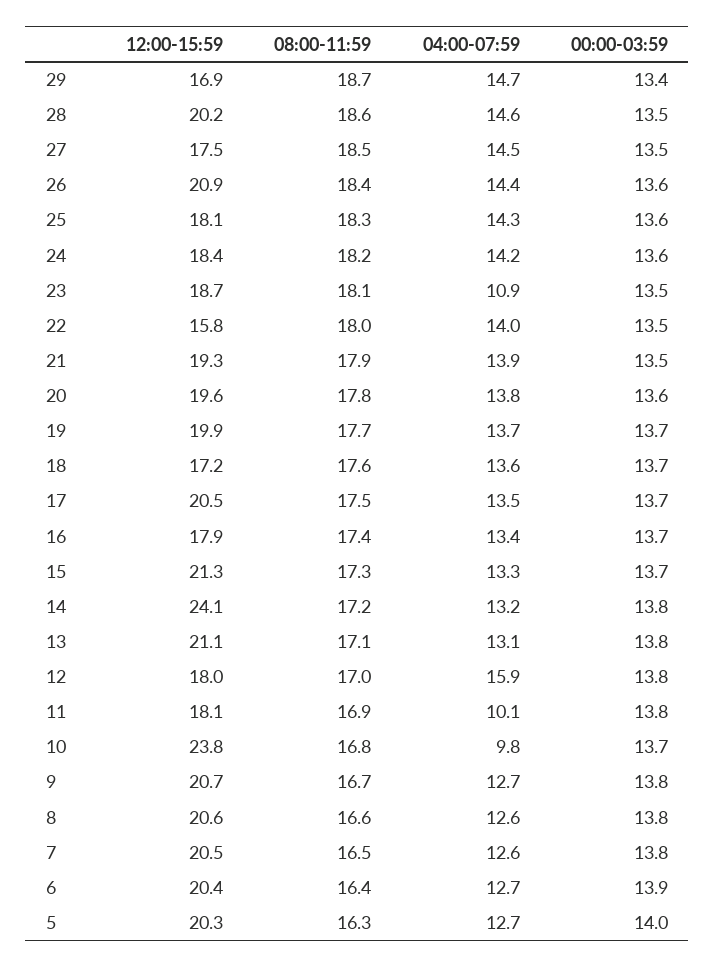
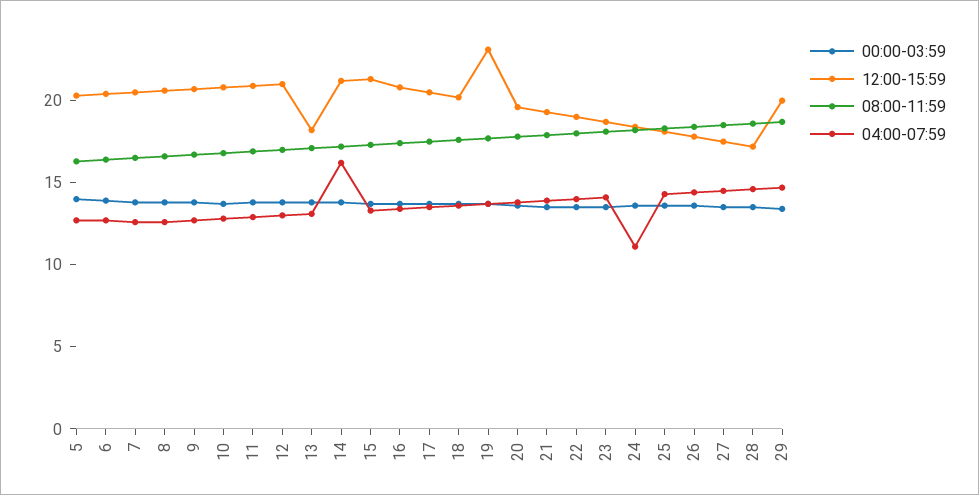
12:00-15:59, 29: 16.9 -> 20
12:00-15:59, 28: 20.2 -> 17
12:00-15:59, 26: 20.9 -> 18
04:00-07:59, 24: 14.2 -> 11
04:00-07:59, 23: 10.9 -> 14
12:00-15:59, 22: 15.8 -> 19
12:00-15:59, 19: 19.9 -> 23
12:00-15:59, 18: 17.2 -> 20
12:00-15:59, 16: 17.9 -> 21
12:00-15:59, 14: 24.1 -> 21
04:00-07:59, 14: 13.2 -> 16
12:00-15:59, 13: 21.1 -> 18
12:00-15:59, 12: 18 -> 21
04:00-07:59, 12: 15.9 -> 13
12:00-15:59, 11: 18.1 -> 21
04:00-07:59, 11: 10.1 -> 13
12:00-15:59, 10: 23.8 -> 21
04:00-07:59, 10: 9.8 -> 13

